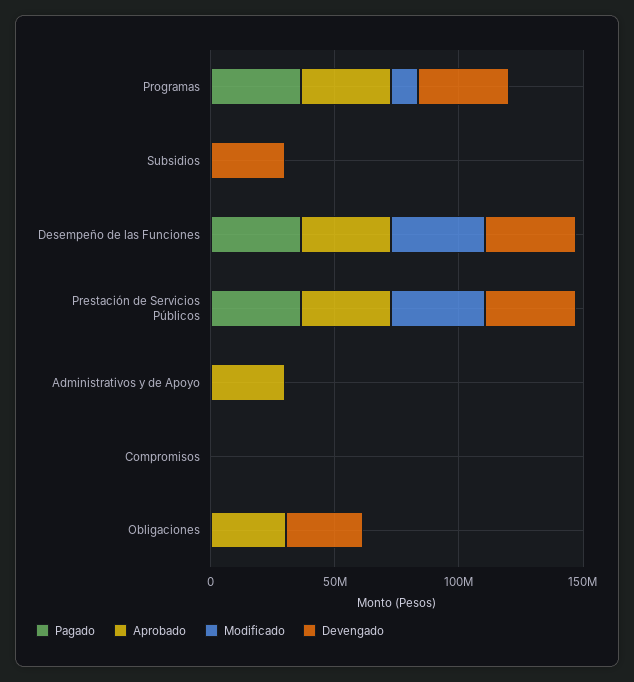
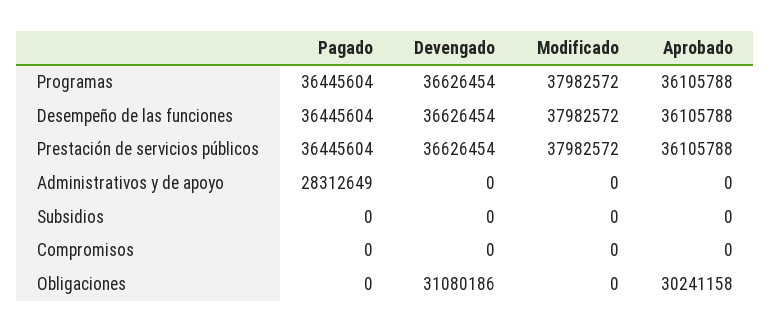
Modificado, Programas: 10000000 -> 37982572
Devengado, Subsidios: 30000000 -> 0
Pagado, Administrativos y de Apoyo: 0 -> 28312649
Aprobado, Administrativos y de Apoyo: 30000000 -> 0

